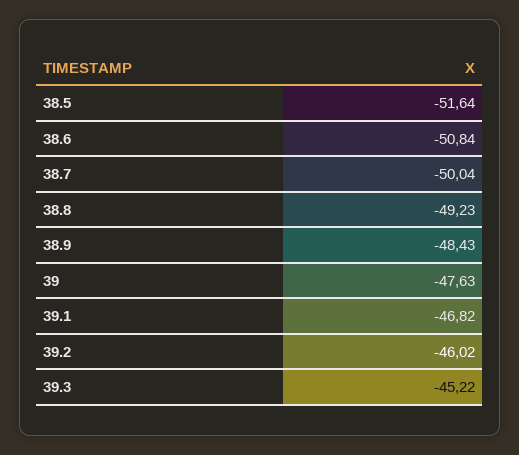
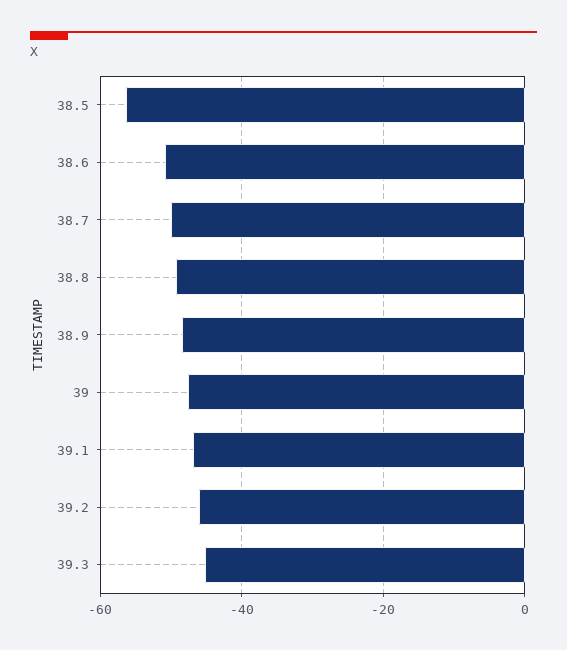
38.5: -51.64 -> -56

